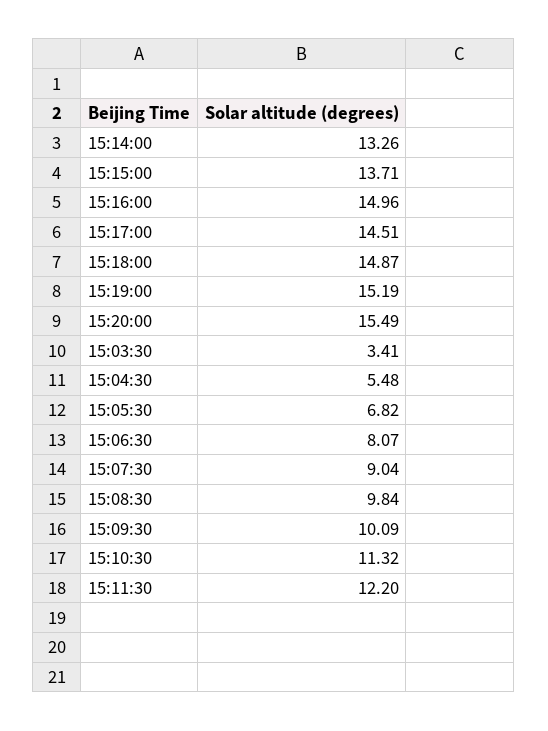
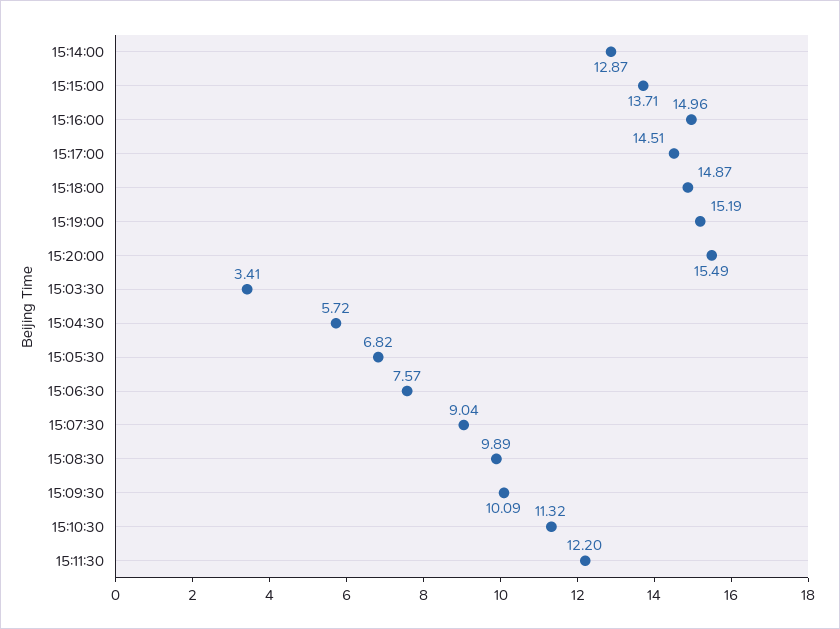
15:14:00: 13.26 -> 12.87
15:04:30: 5.48 -> 5.72
15:06:30: 8.07 -> 7.57
15:08:30: 9.84 -> 9.89

